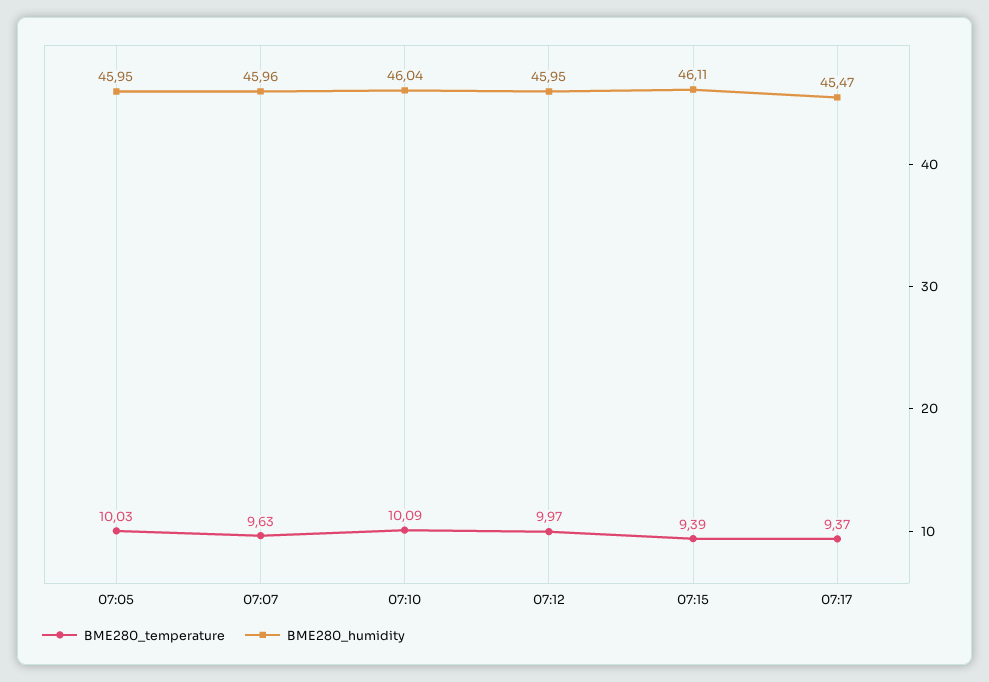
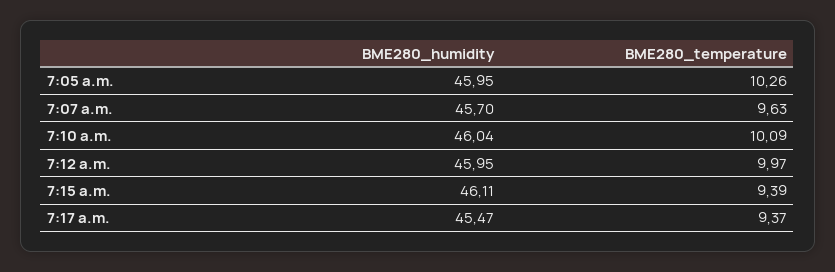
BME280_temperature, 07:05: 10.03 -> 10.26
BME280_humidity, 07:07: 45.96 -> 45.7

